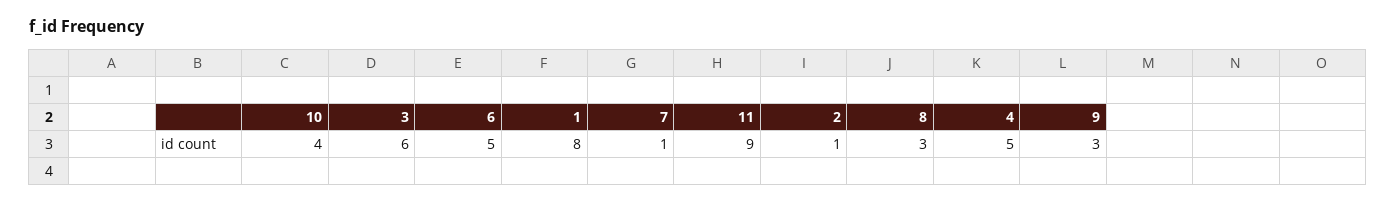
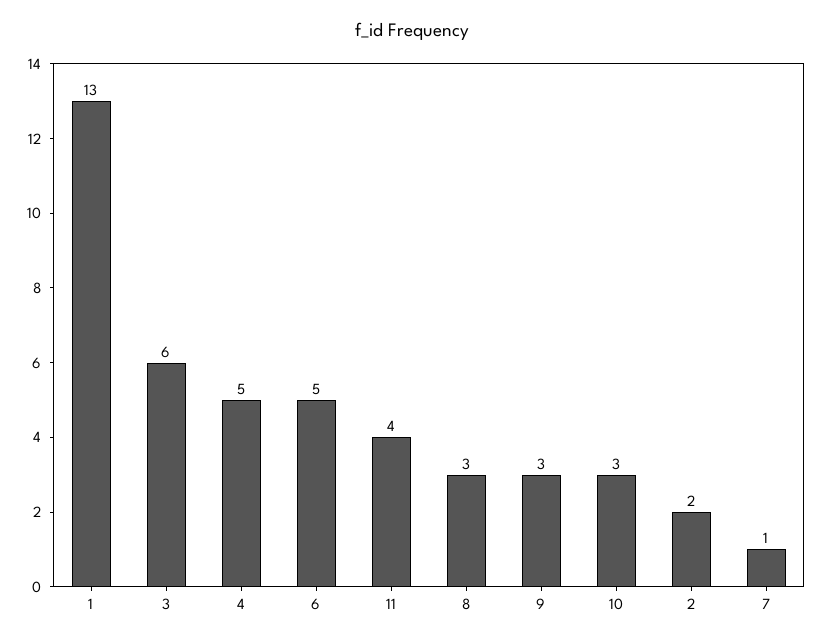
10: 4 -> 3
1: 8 -> 13
11: 9 -> 4
2: 1 -> 2

